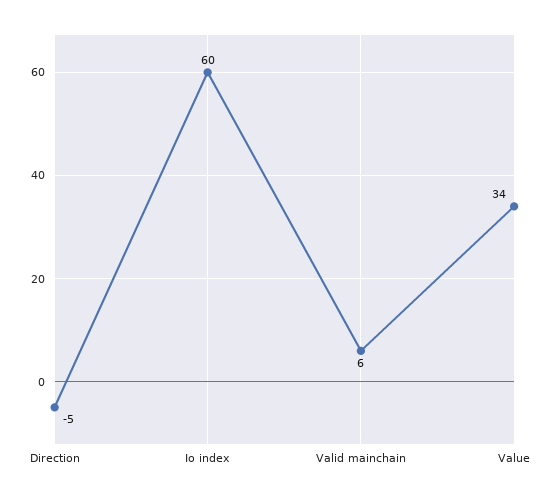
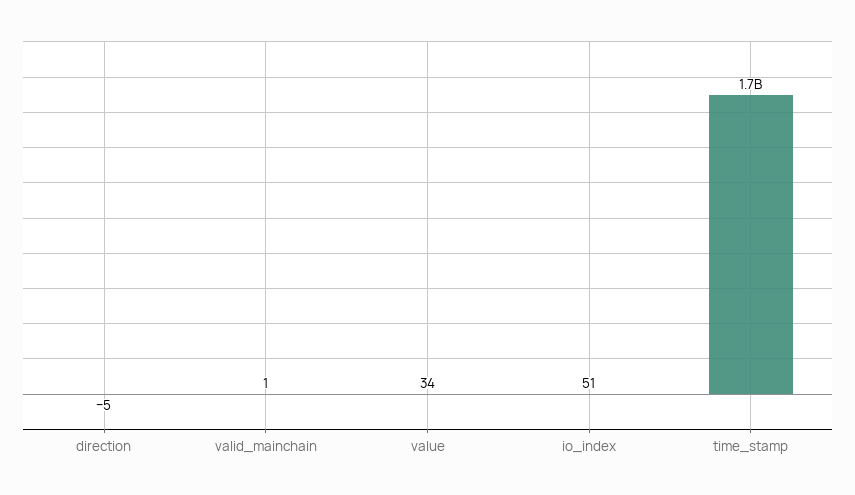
Io index: 60 -> 51
Valid mainchain: 6 -> 1
time_stamp: none -> 1700000000

